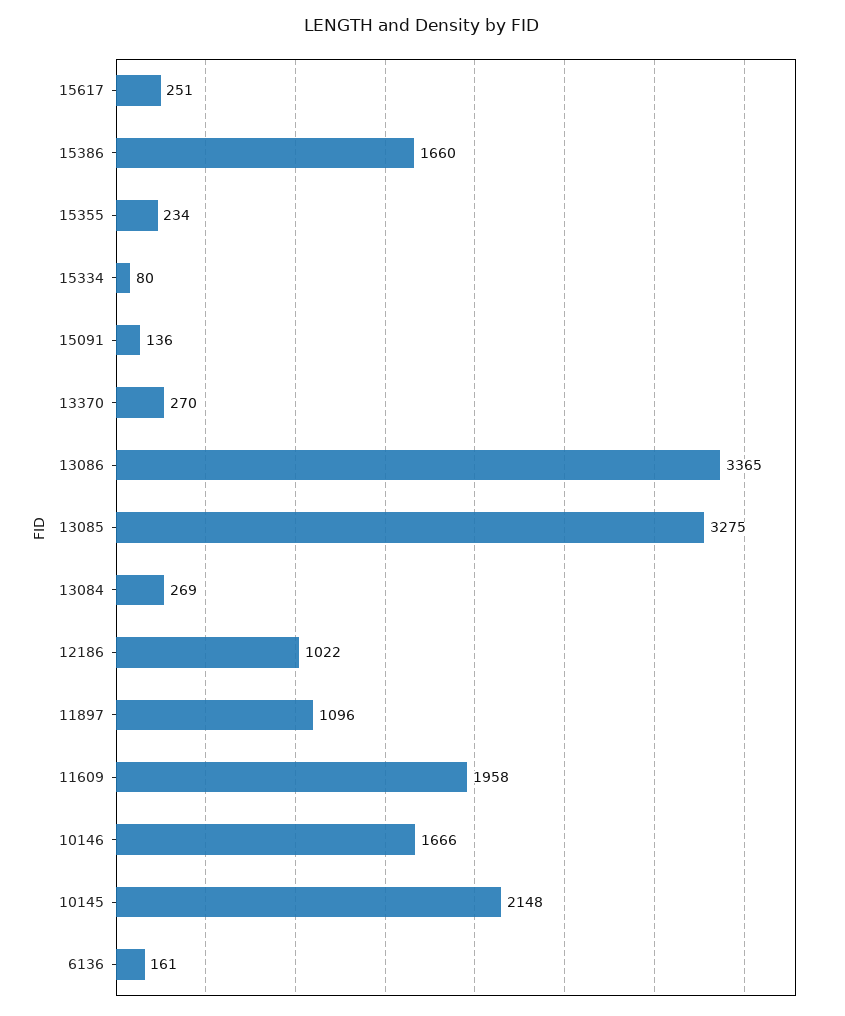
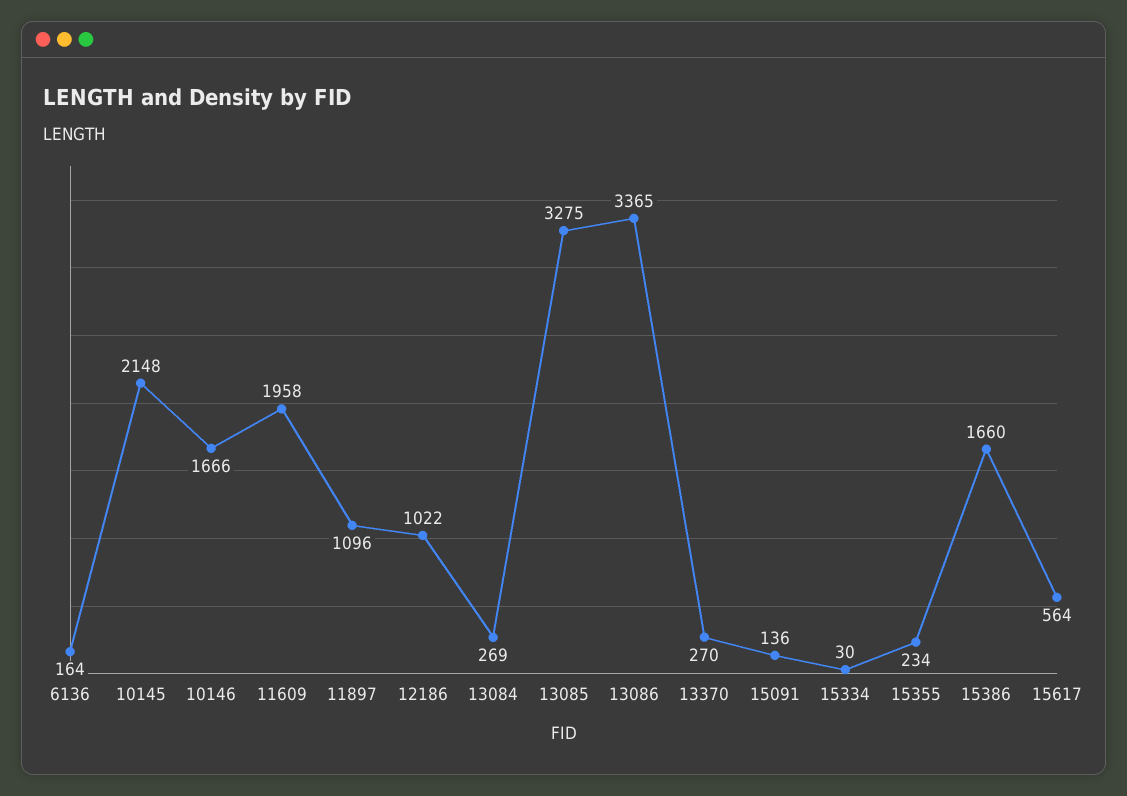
15617: 251 -> 564
15334: 80 -> 30
6136: 161 -> 164

